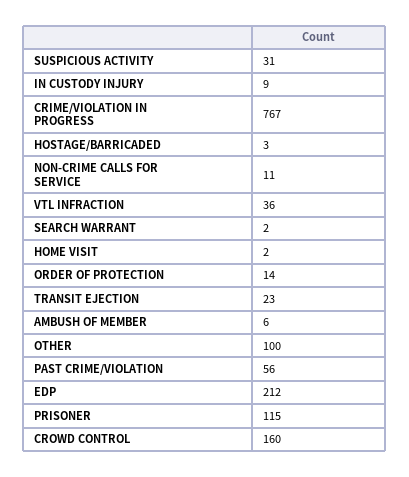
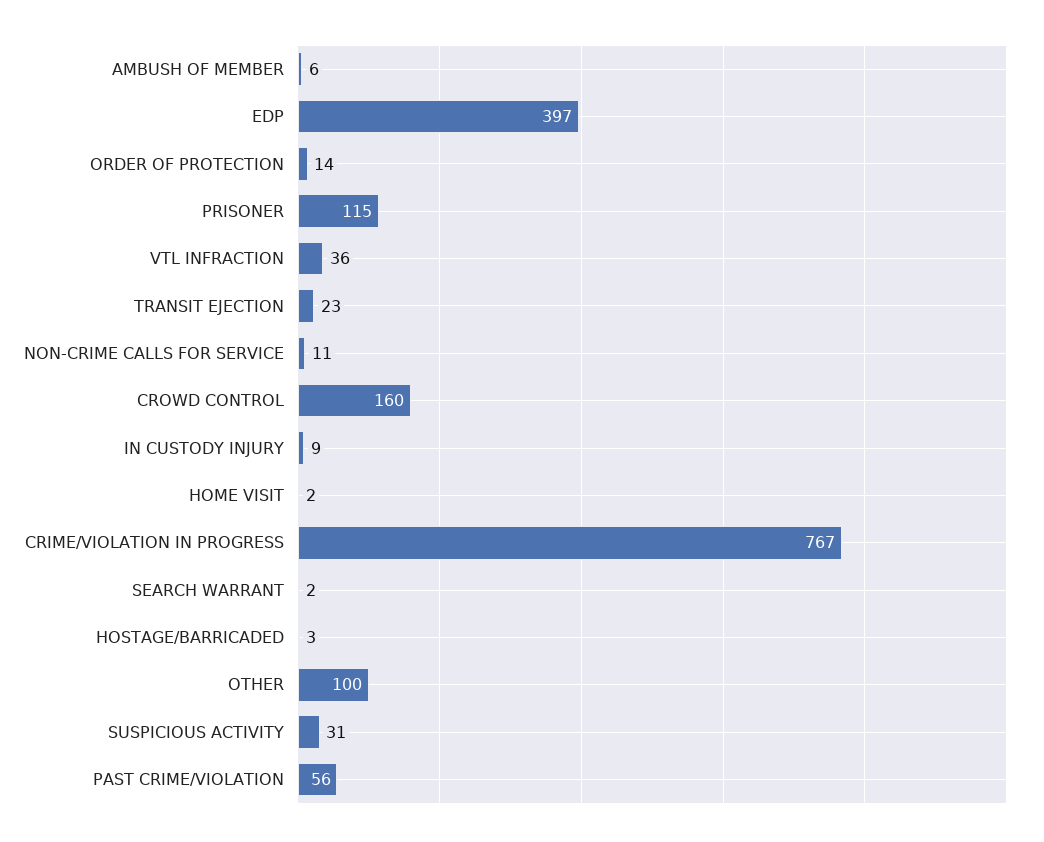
EDP: 212 -> 397

